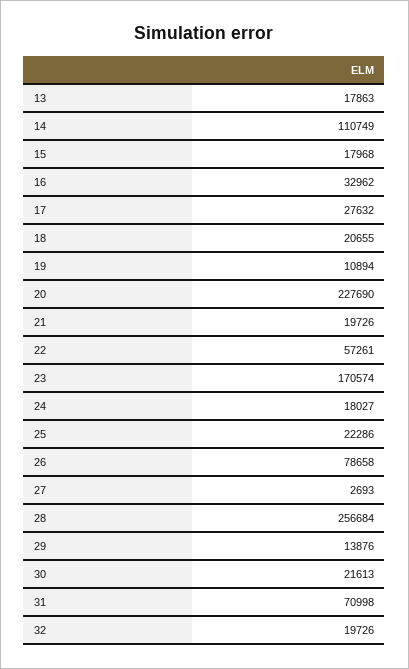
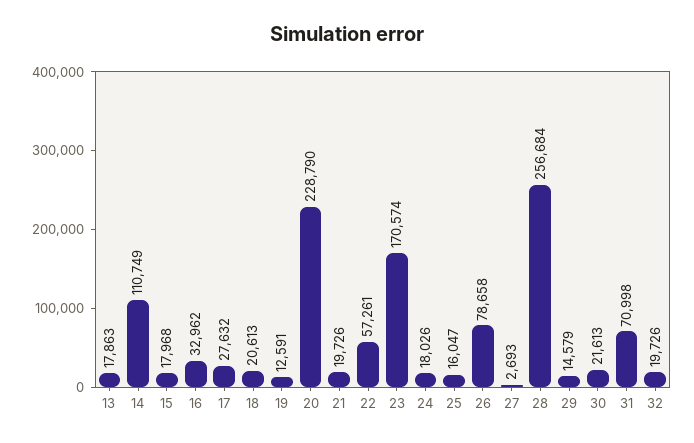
18: 20655 -> 20613
19: 10894 -> 12591
20: 227690 -> 228790
24: 18027 -> 18026
25: 22286 -> 16047
29: 13876 -> 14579

